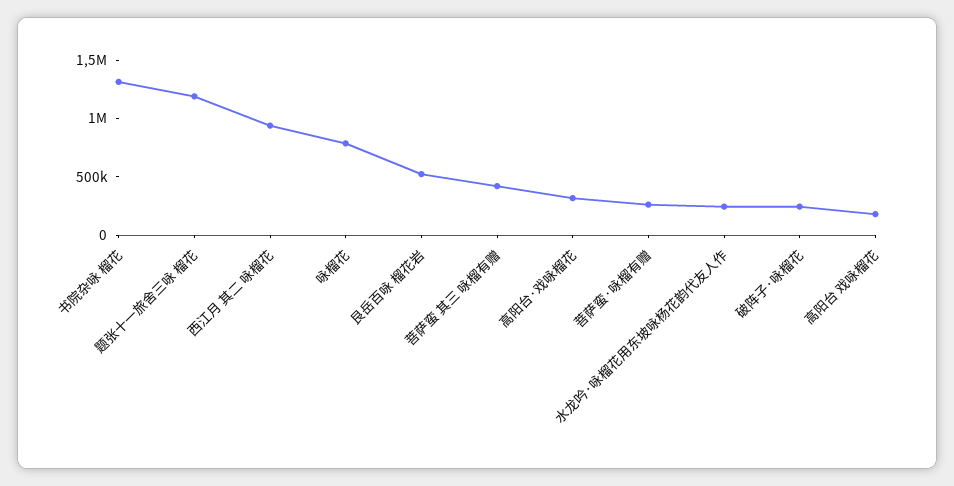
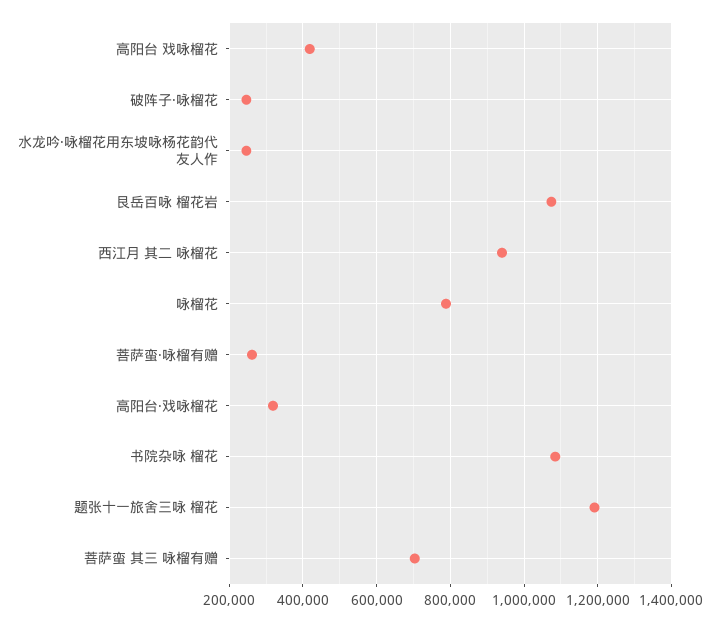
书院杂咏 榴花: 1300000 -> 1080000
艮岳百咏 榴花岩: 500000 -> 1080000
菩萨蛮 其三 咏榴有赠: 400000 -> 700000
高阳台 戏咏榴花: 200000 -> 420000

